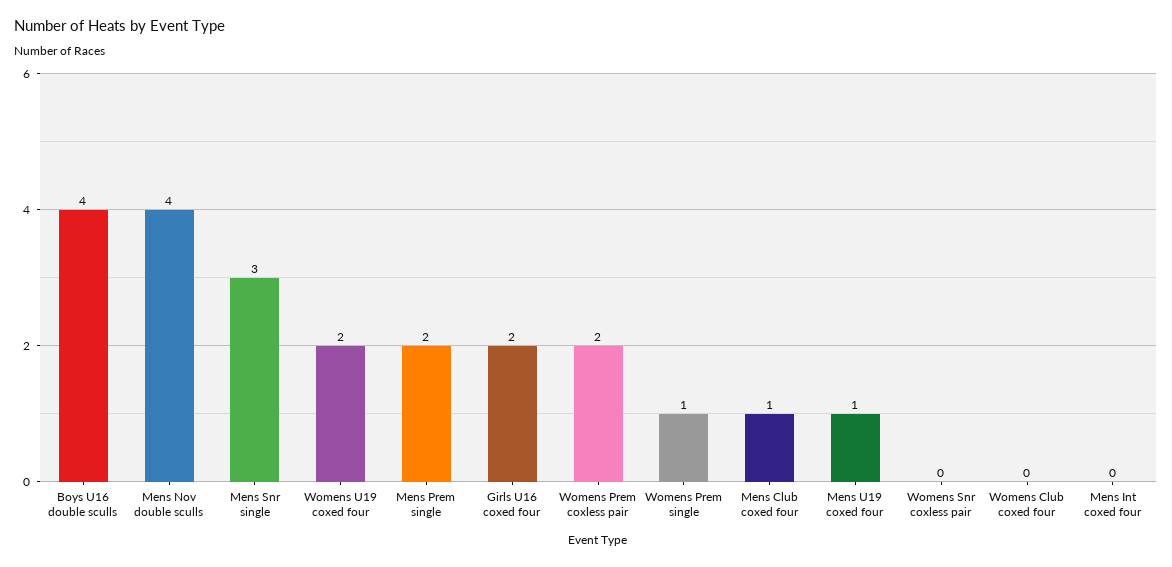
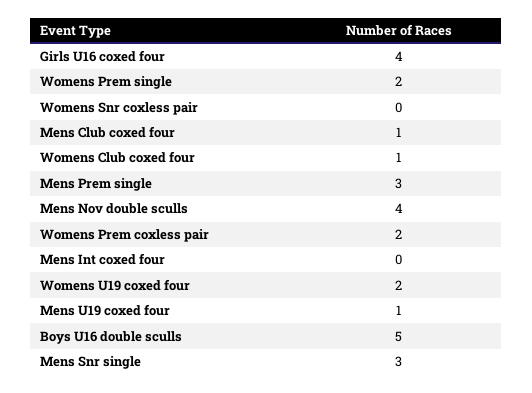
Boys U16 double sculls: 4 -> 5
Mens Prem single: 2 -> 3
Girls U16 coxed four: 2 -> 4
Womens Prem single: 1 -> 2
Womens Club coxed four: 0 -> 1

